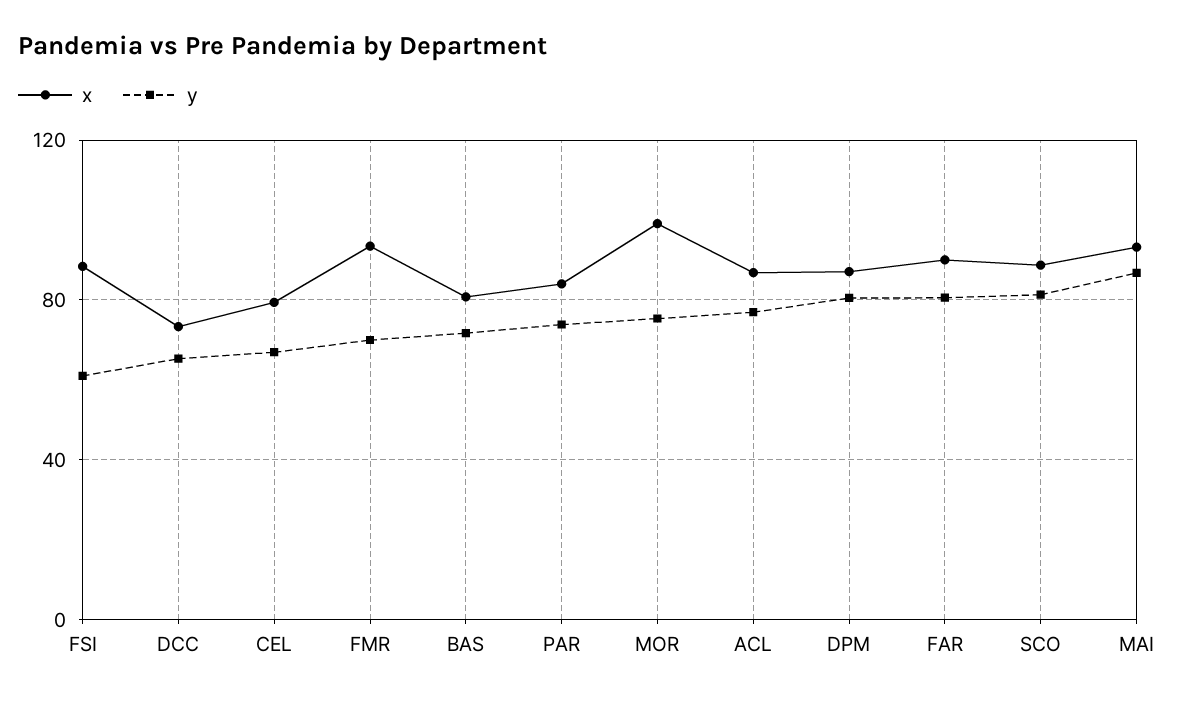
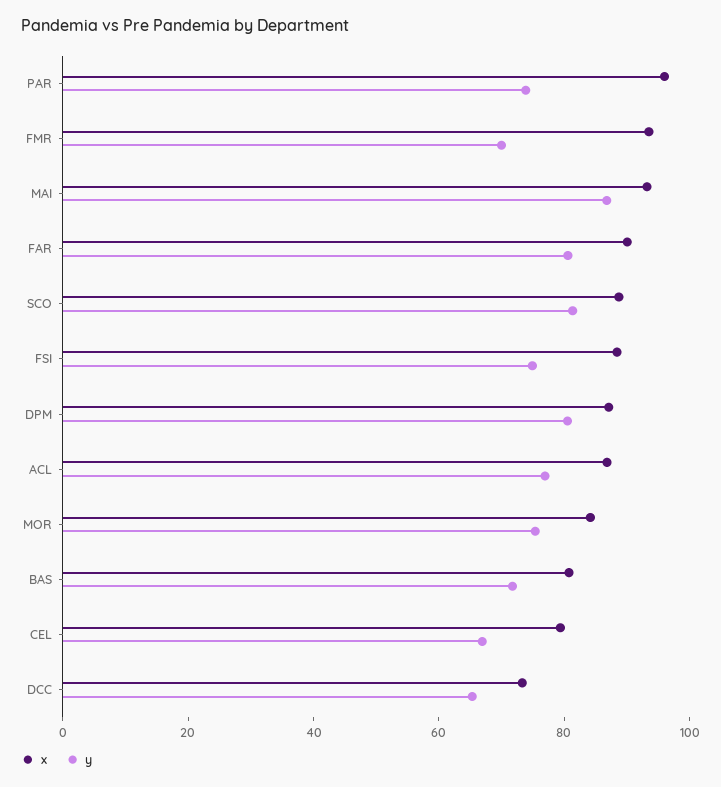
y, FSI: 60 -> 75
x, PAR: 85 -> 95
x, MOR: 100 -> 85

